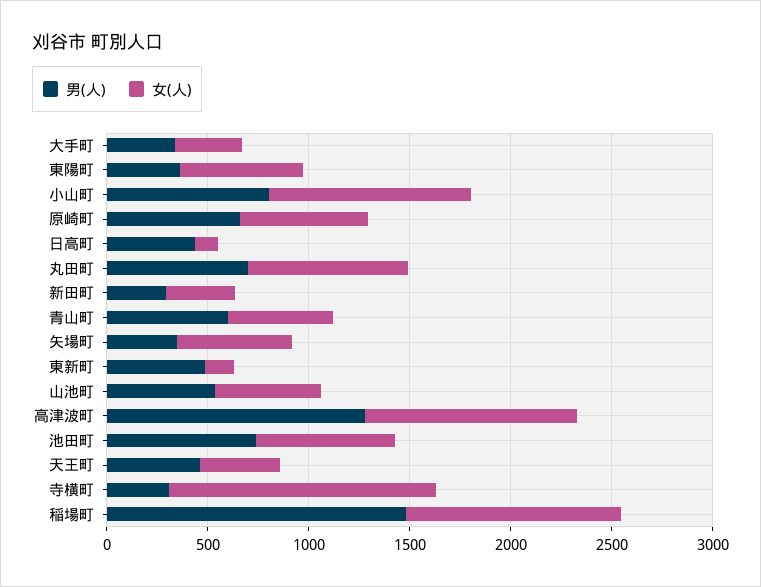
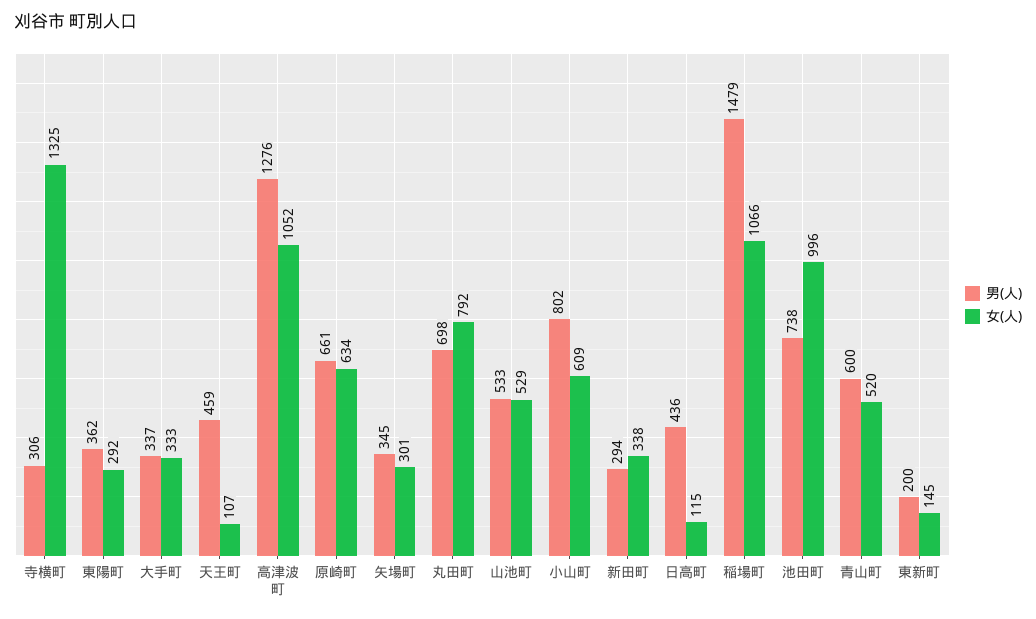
女(人), 東陽町: 600 -> 292
女(人), 小山町: 1000 -> 609
女(人), 矢場町: 600 -> 301
男(人), 東新町: 500 -> 200
女(人), 池田町: 700 -> 996
女(人), 天王町: 400 -> 107

